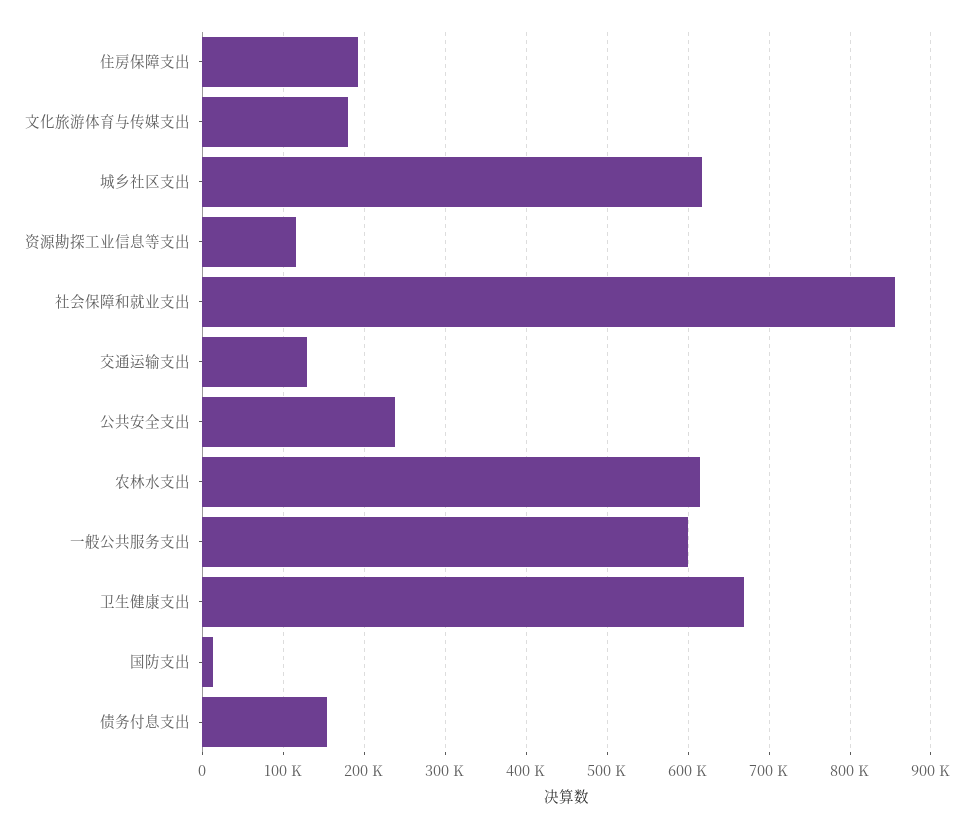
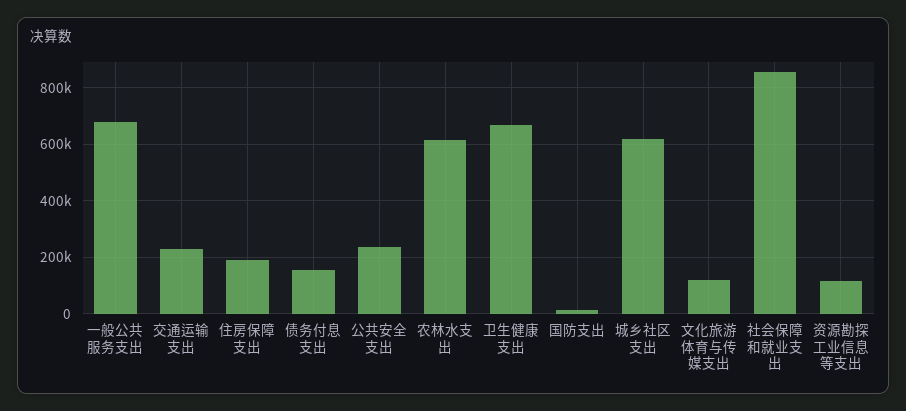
文化旅游体育与传媒支出: 180000 -> 125000
交通运输支出: 130000 -> 225000
一般公共服务支出: 600000 -> 675000

